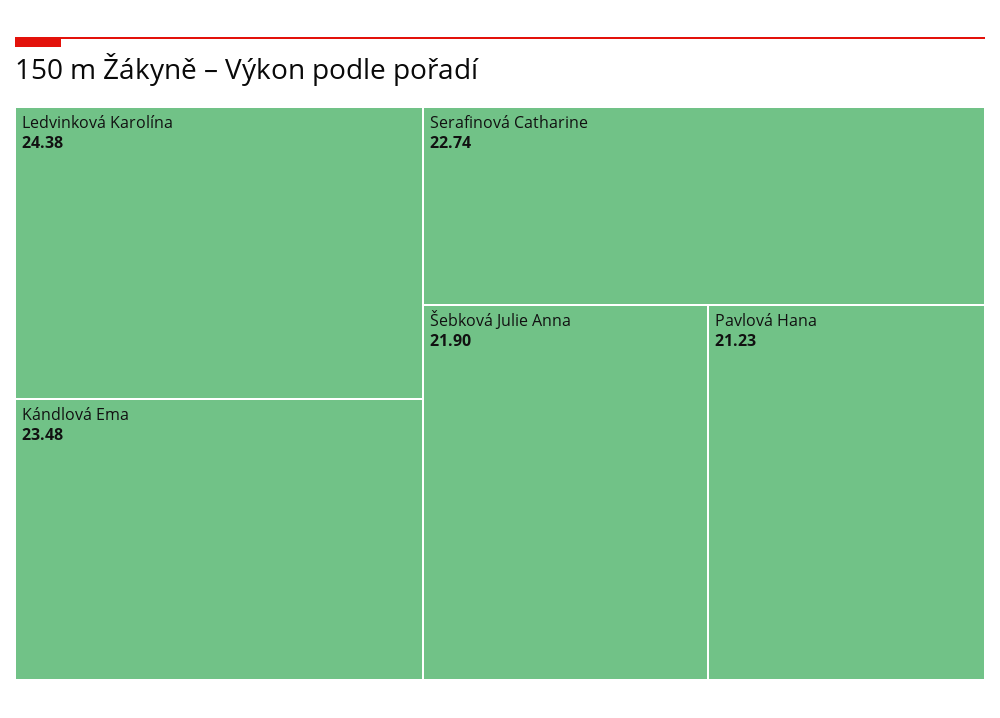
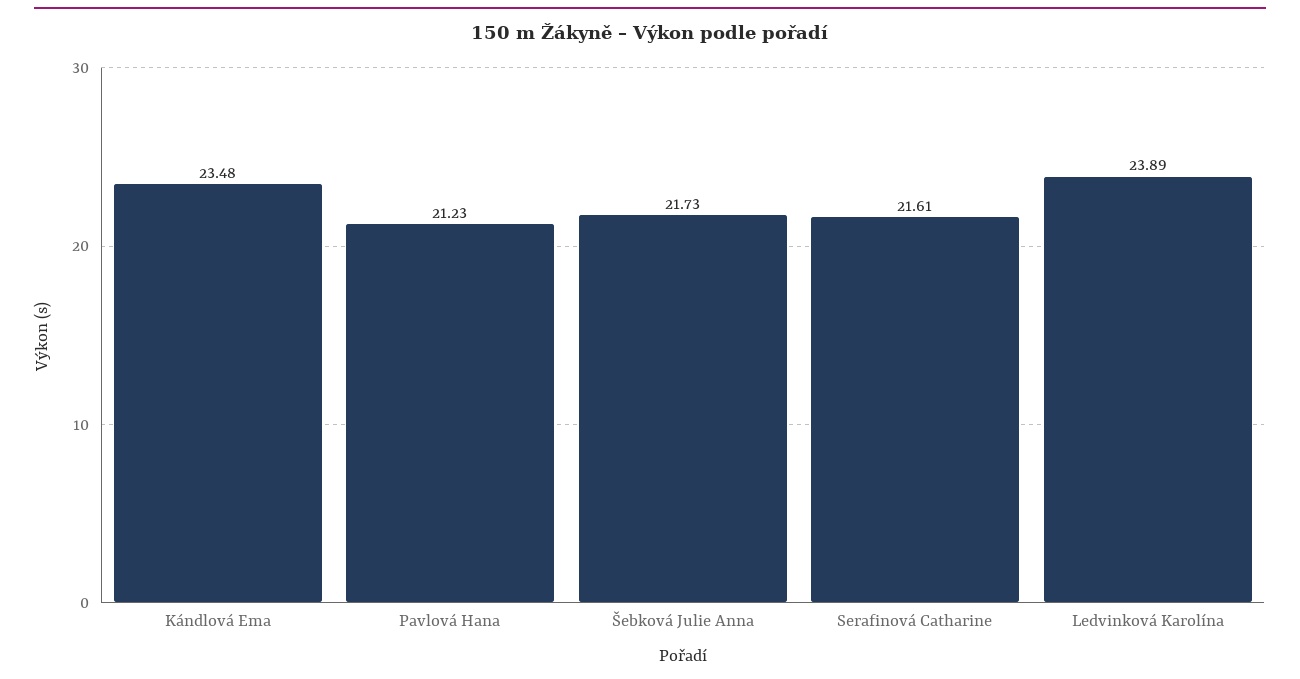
Ledvinková Karolína: 24.38 -> 23.89
Serafinová Catharine: 22.74 -> 21.61
Šebková Julie Anna: 21.9 -> 21.73

